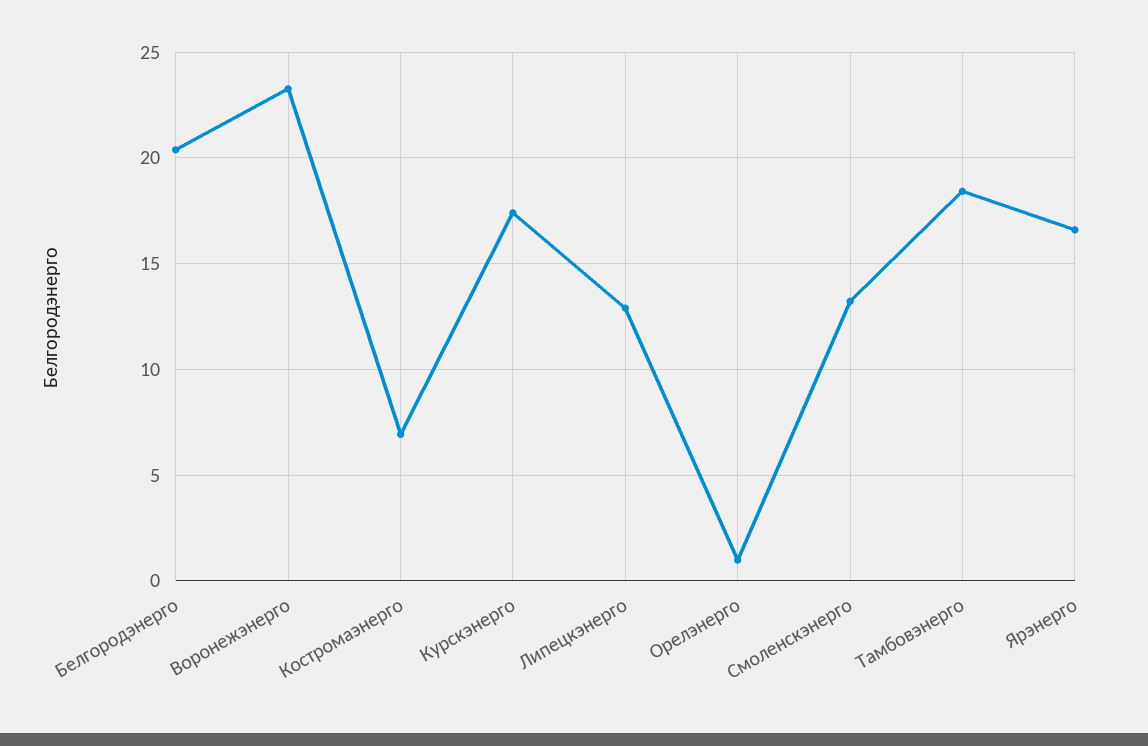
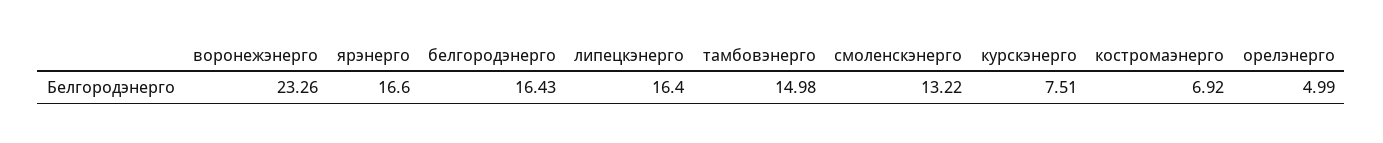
Белгородэнерго: 20.5 -> 16.43
Курскэнерго: 17.5 -> 7.51
Липецкэнерго: 13 -> 16.4
Орелэнерго: 1 -> 4.99
Тамбовэнерго: 18.5 -> 14.98

